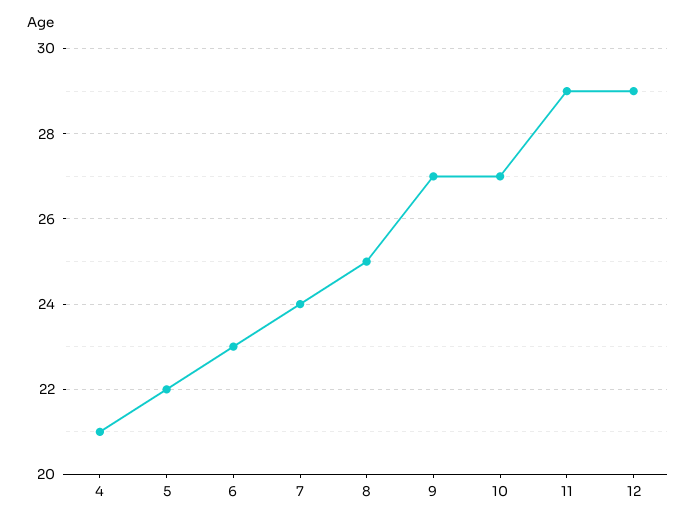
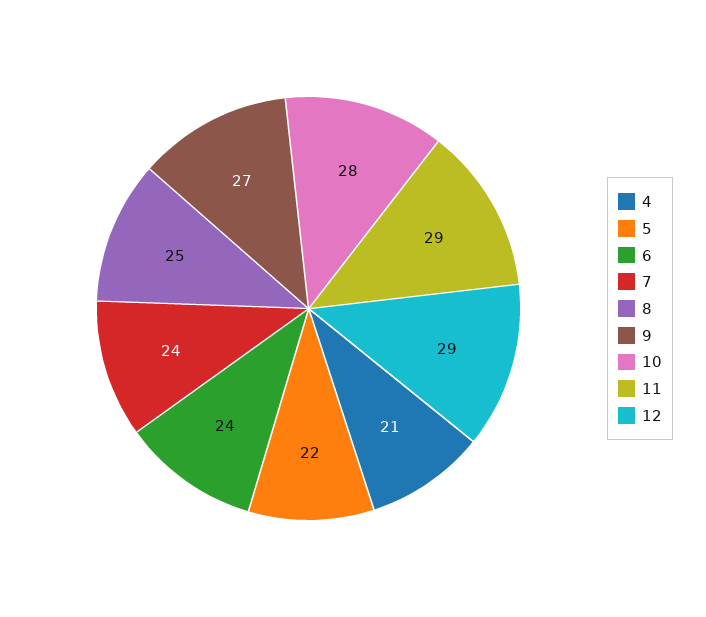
6: 23 -> 24
10: 27 -> 28

